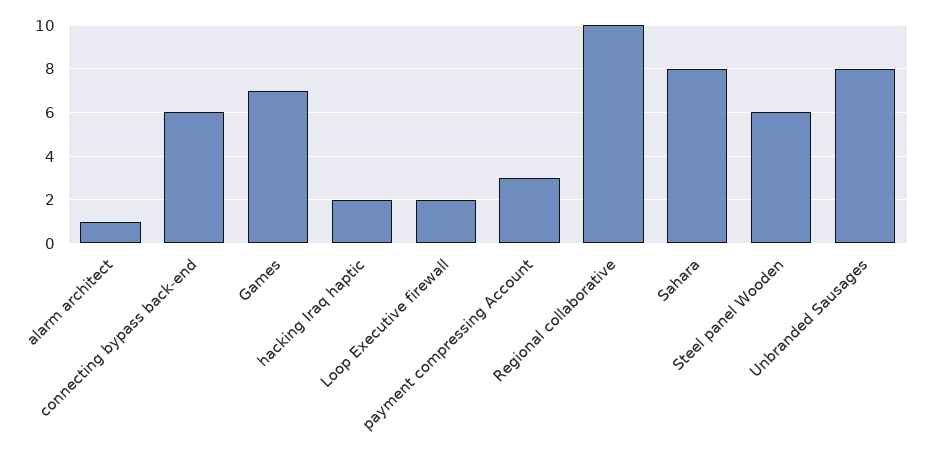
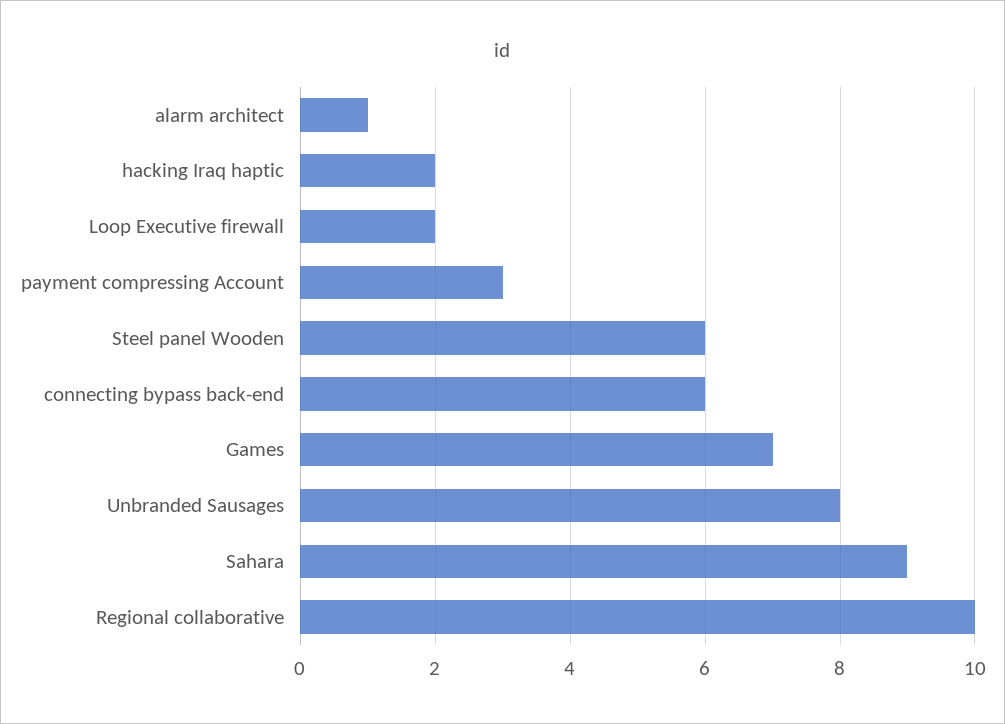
Sahara: 8 -> 9

